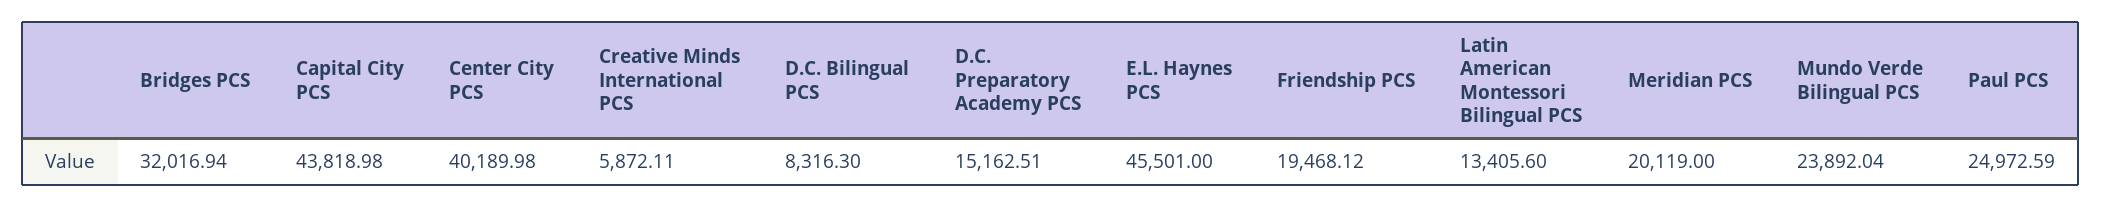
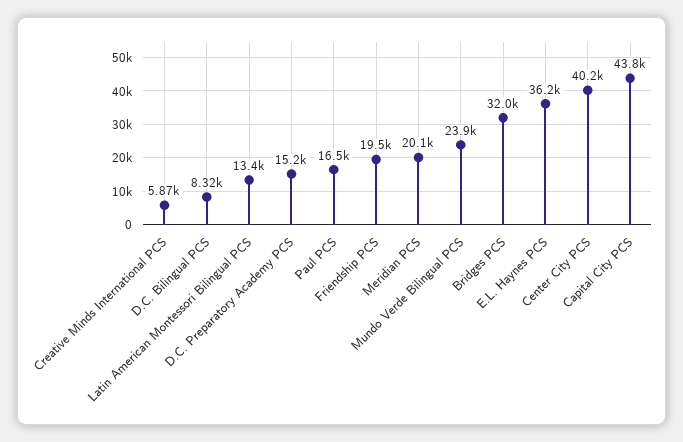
E.L. Haynes PCS: 45501 -> 36200
Paul PCS: 24972.59 -> 16500

